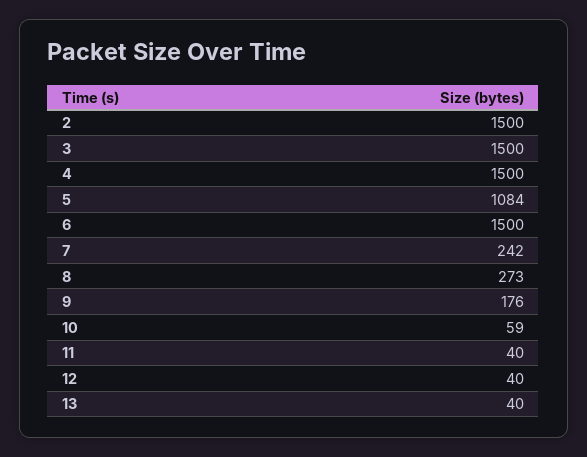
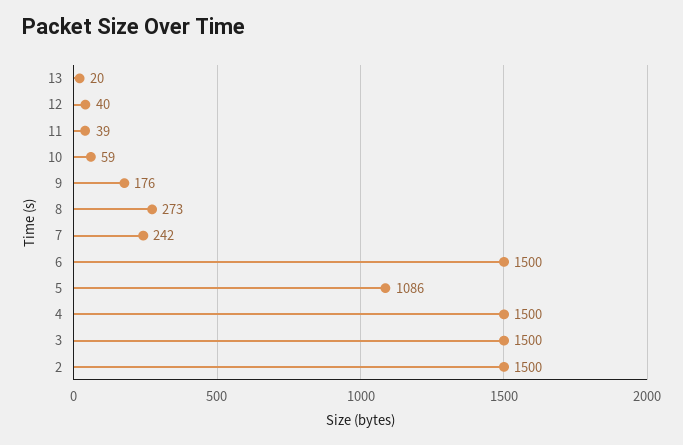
5: 1084 -> 1086
11: 40 -> 39
13: 40 -> 20

